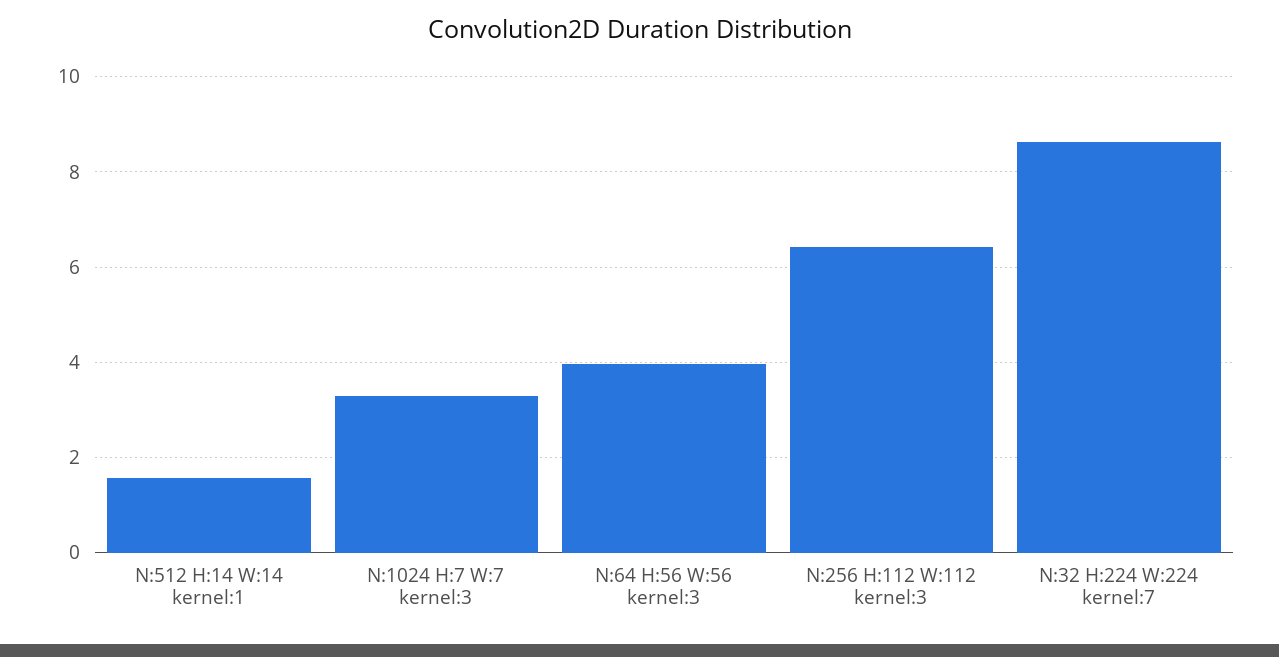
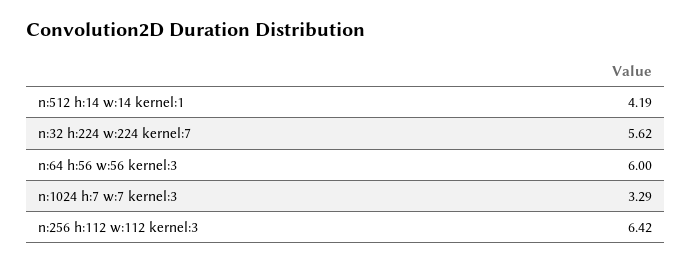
N:512 H:14 W:14 kernel:1: 1.6 -> 4.19
N:64 H:56 W:56 kernel:3: 4 -> 6
N:32 H:224 W:224 kernel:7: 8.6 -> 5.62

